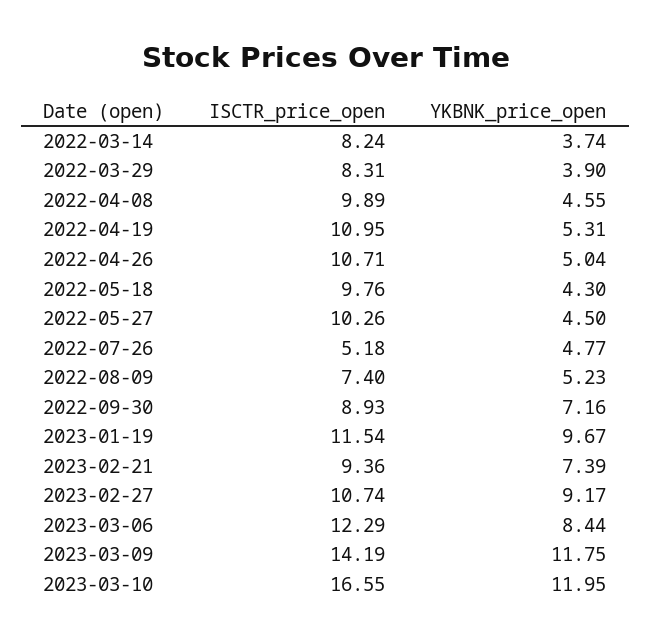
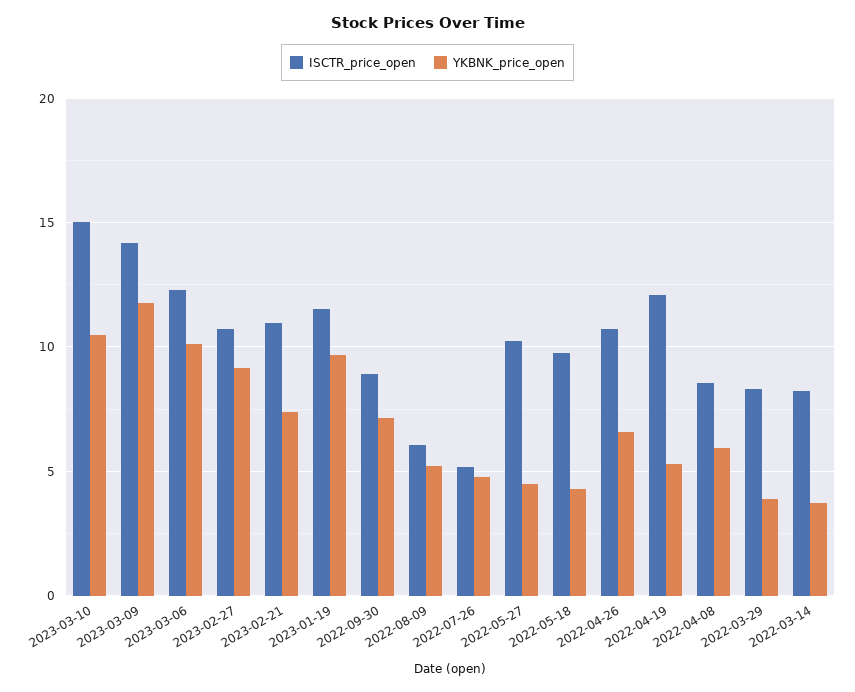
ISCTR_price_open, 2022-04-08: 9.89 -> 8.5
YKBNK_price_open, 2022-04-08: 4.55 -> 6
ISCTR_price_open, 2022-04-19: 10.95 -> 12
YKBNK_price_open, 2022-04-26: 5.04 -> 6.5
ISCTR_price_open, 2022-08-09: 7.4 -> 6
ISCTR_price_open, 2023-02-21: 9.36 -> 11
YKBNK_price_open, 2023-03-06: 8.44 -> 10
ISCTR_price_open, 2023-03-10: 16.55 -> 15
YKBNK_price_open, 2023-03-10: 11.95 -> 10.5

